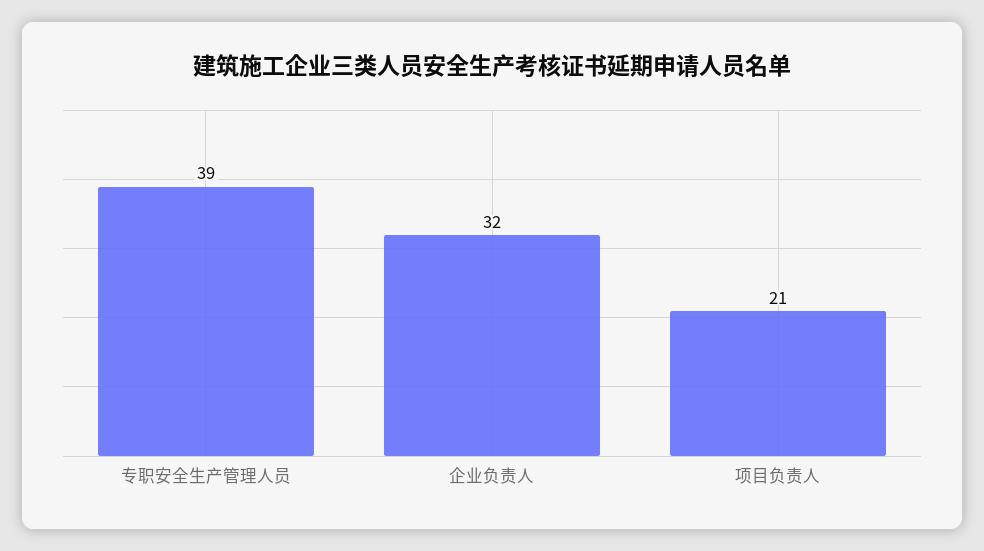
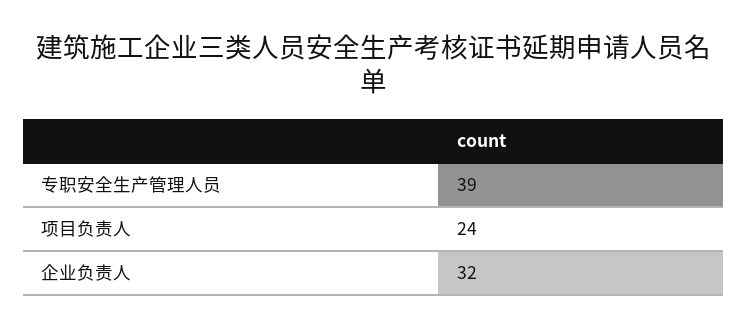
项目负责人: 21 -> 24

